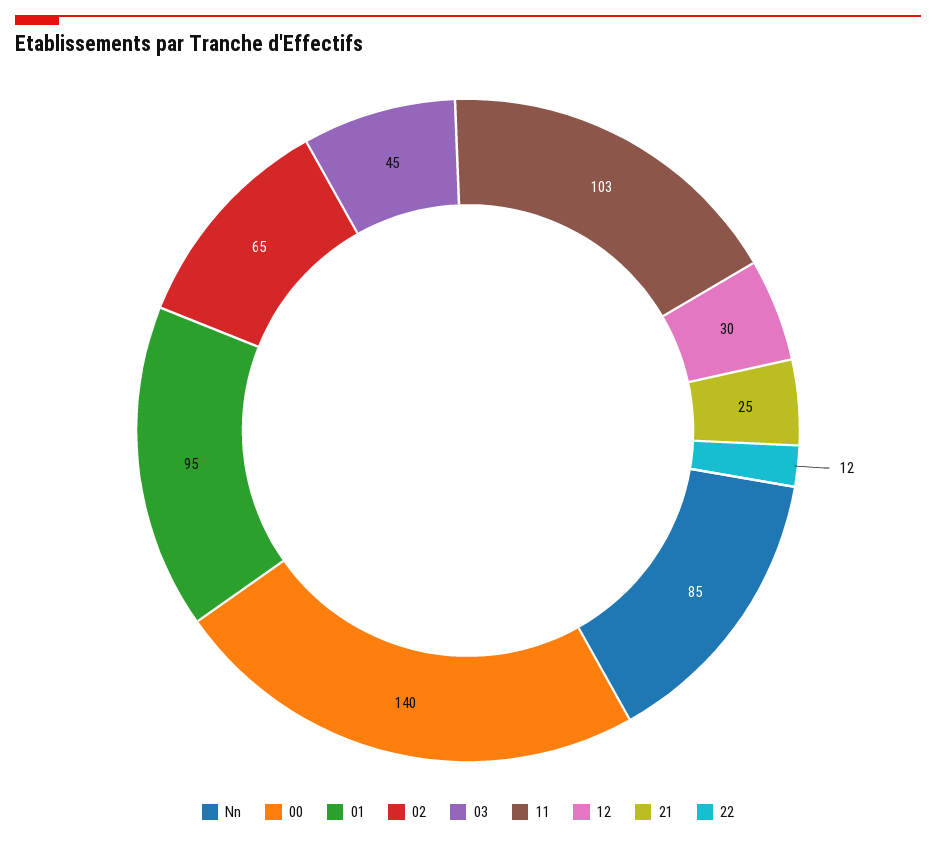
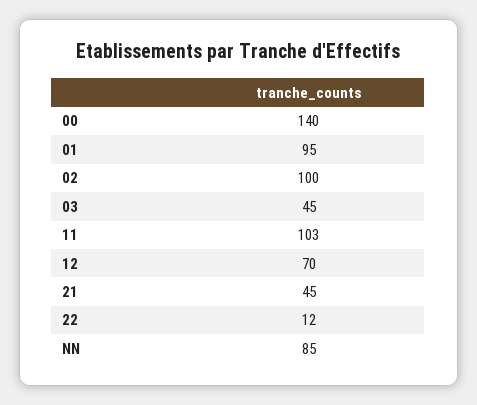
02: 65 -> 100
12: 30 -> 70
21: 25 -> 45

